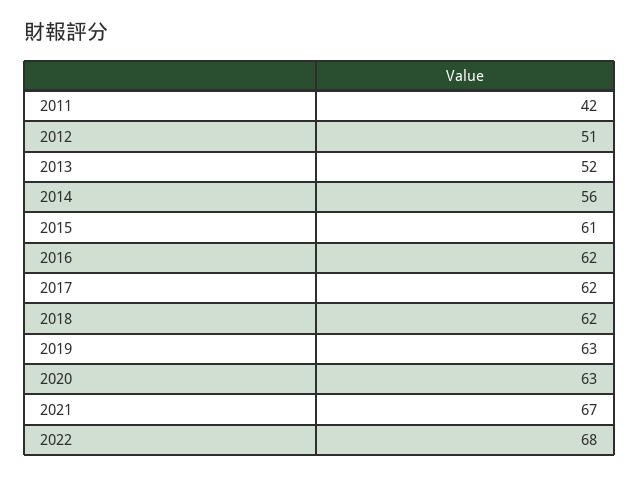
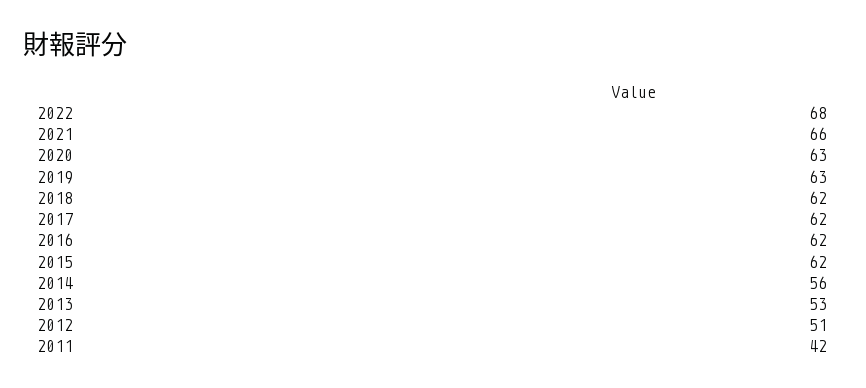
2013: 52 -> 53
2015: 61 -> 62
2021: 67 -> 66

